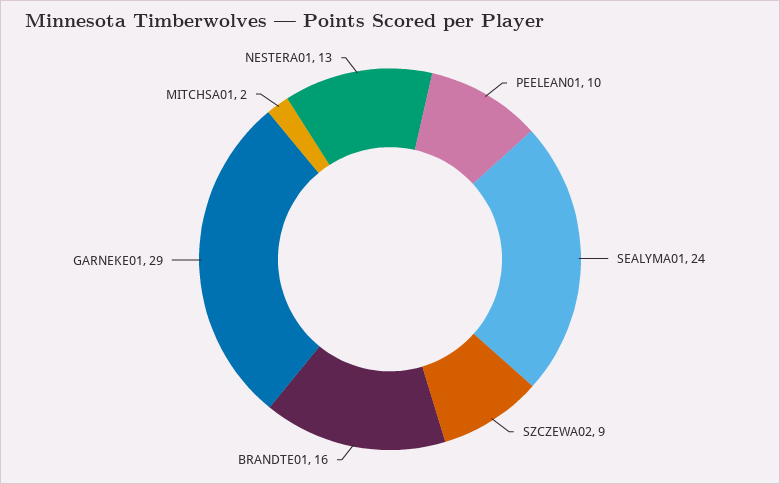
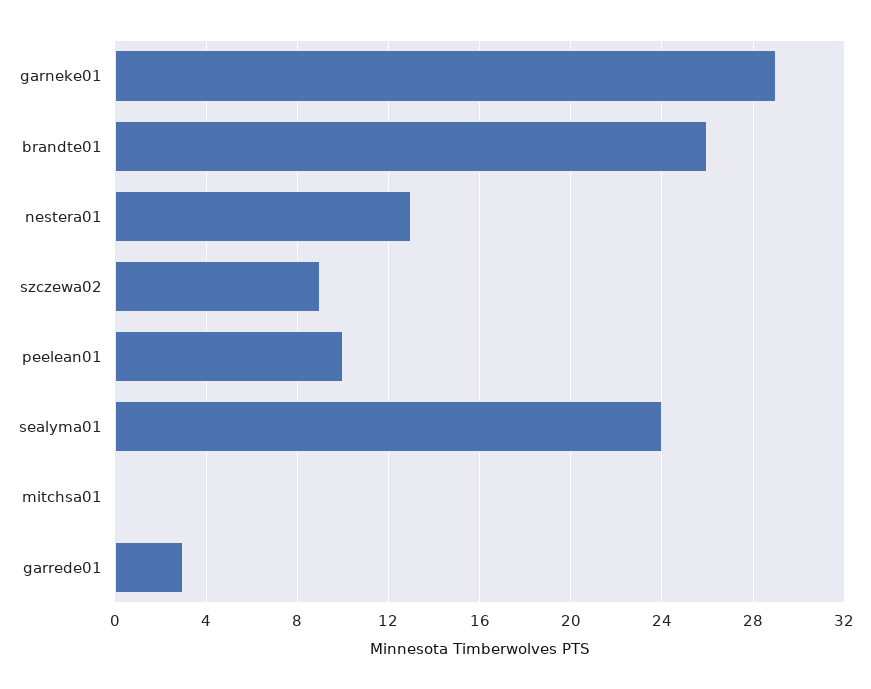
BRANDTE01: 16 -> 26
MITCHSA01: 2 -> 0
garrede01: none -> 3

